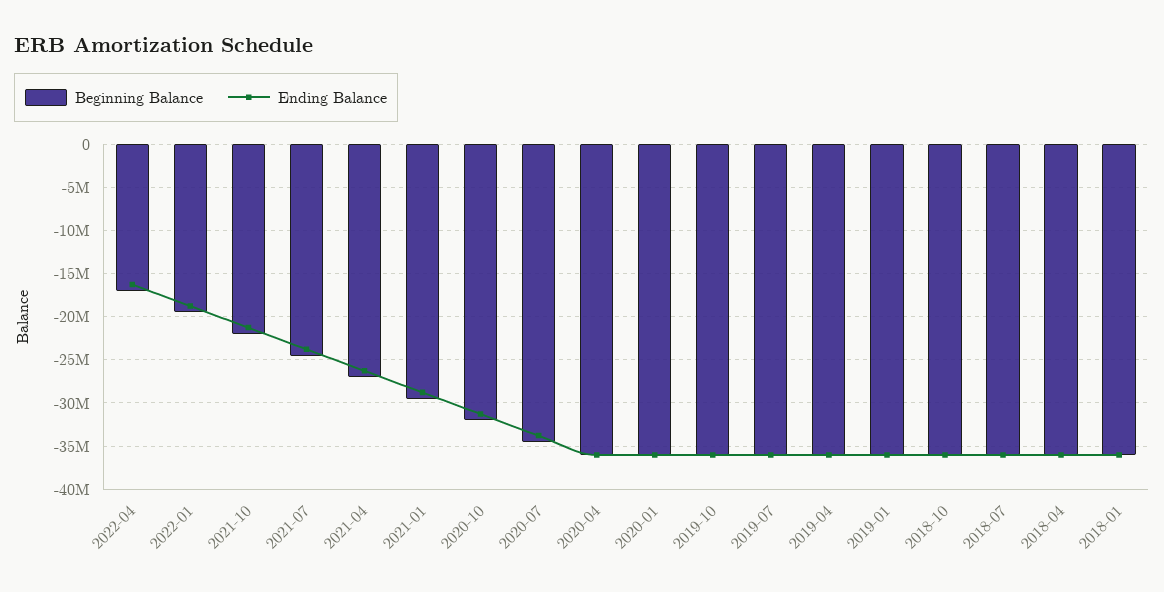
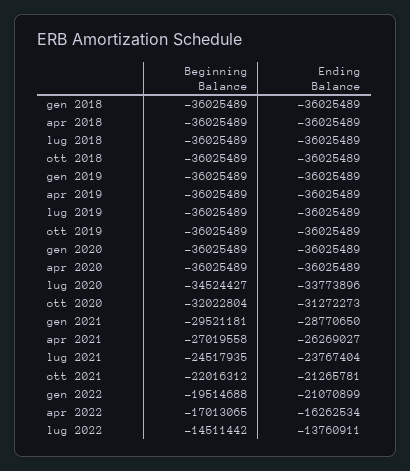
Ending Balance, 2022-01: -19000000 -> -21070899
Beginning Balance, lug 2022: none -> -14511442
Ending Balance, lug 2022: none -> -13760911

